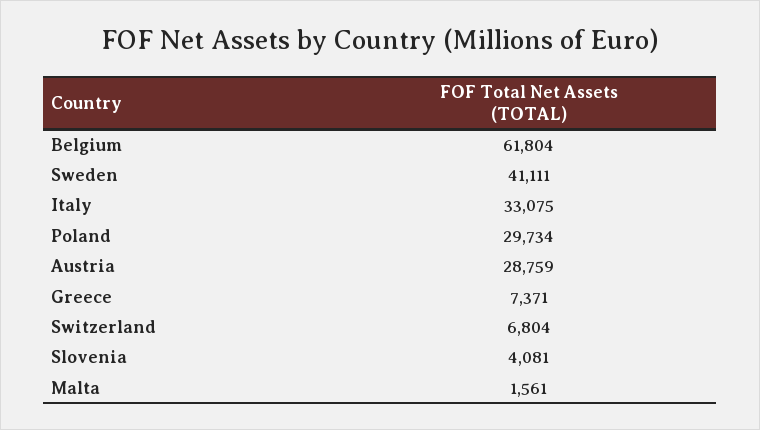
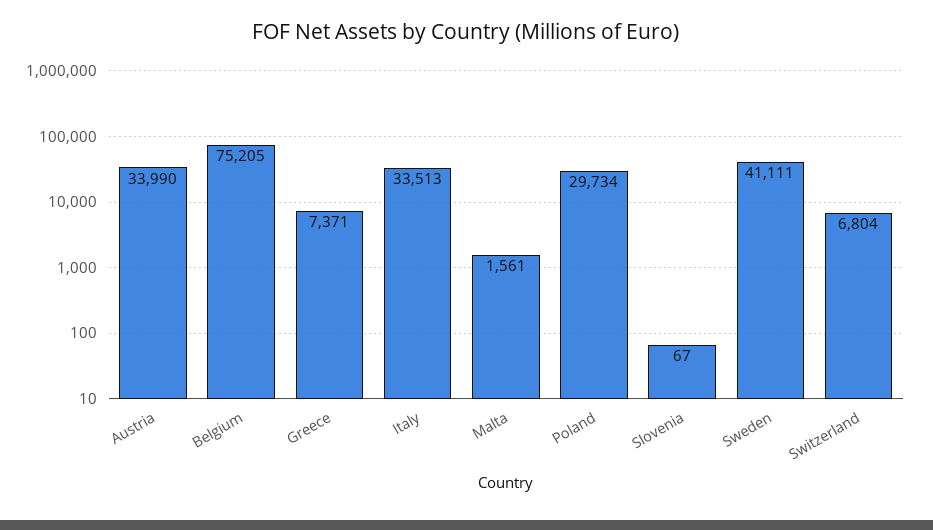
Belgium: 61804 -> 75205
Italy: 33075 -> 33513
Austria: 28759 -> 33990
Slovenia: 4081 -> 67

